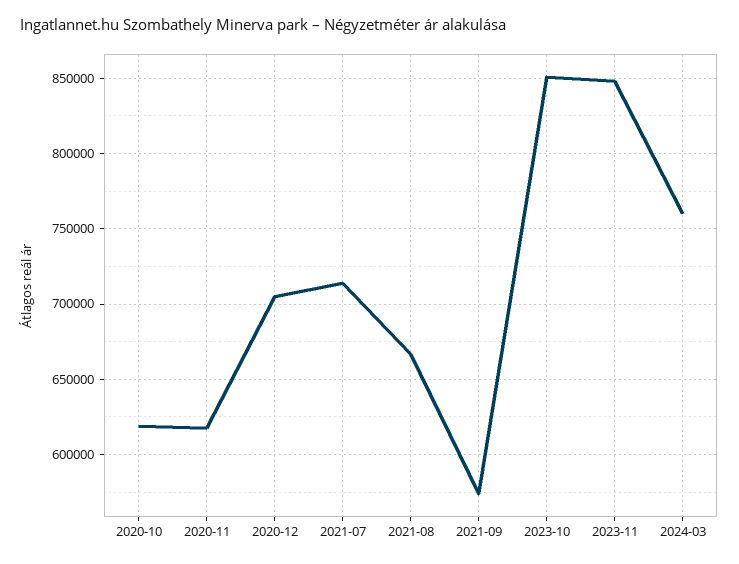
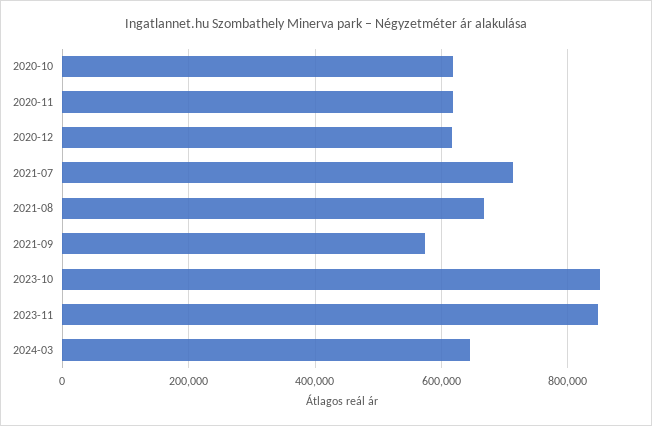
2020-12: 705000 -> 620000
2024-03: 760000 -> 640000

